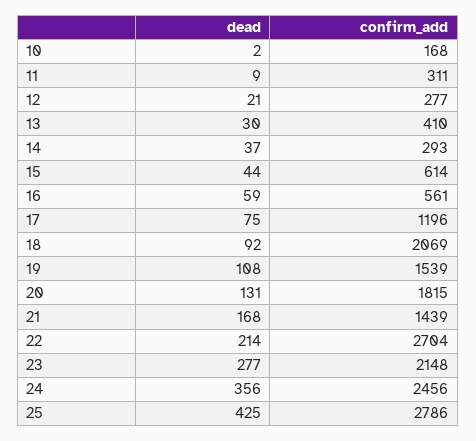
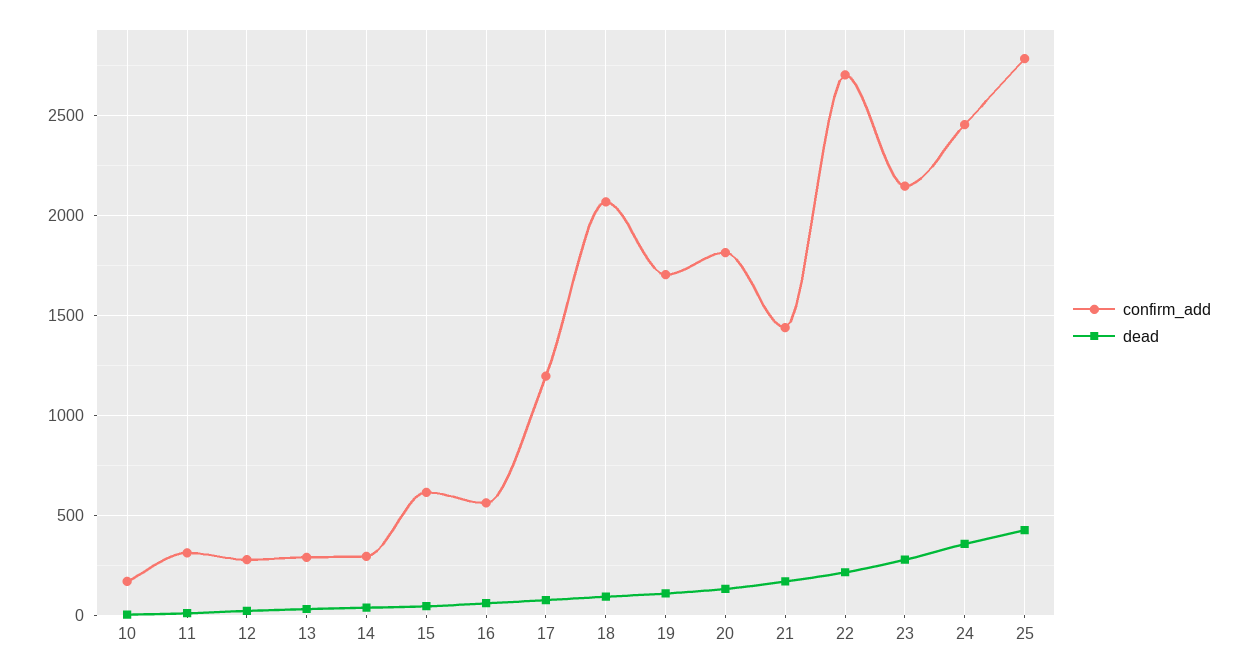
confirm_add, 13: 410 -> 300
confirm_add, 19: 1539 -> 1700

